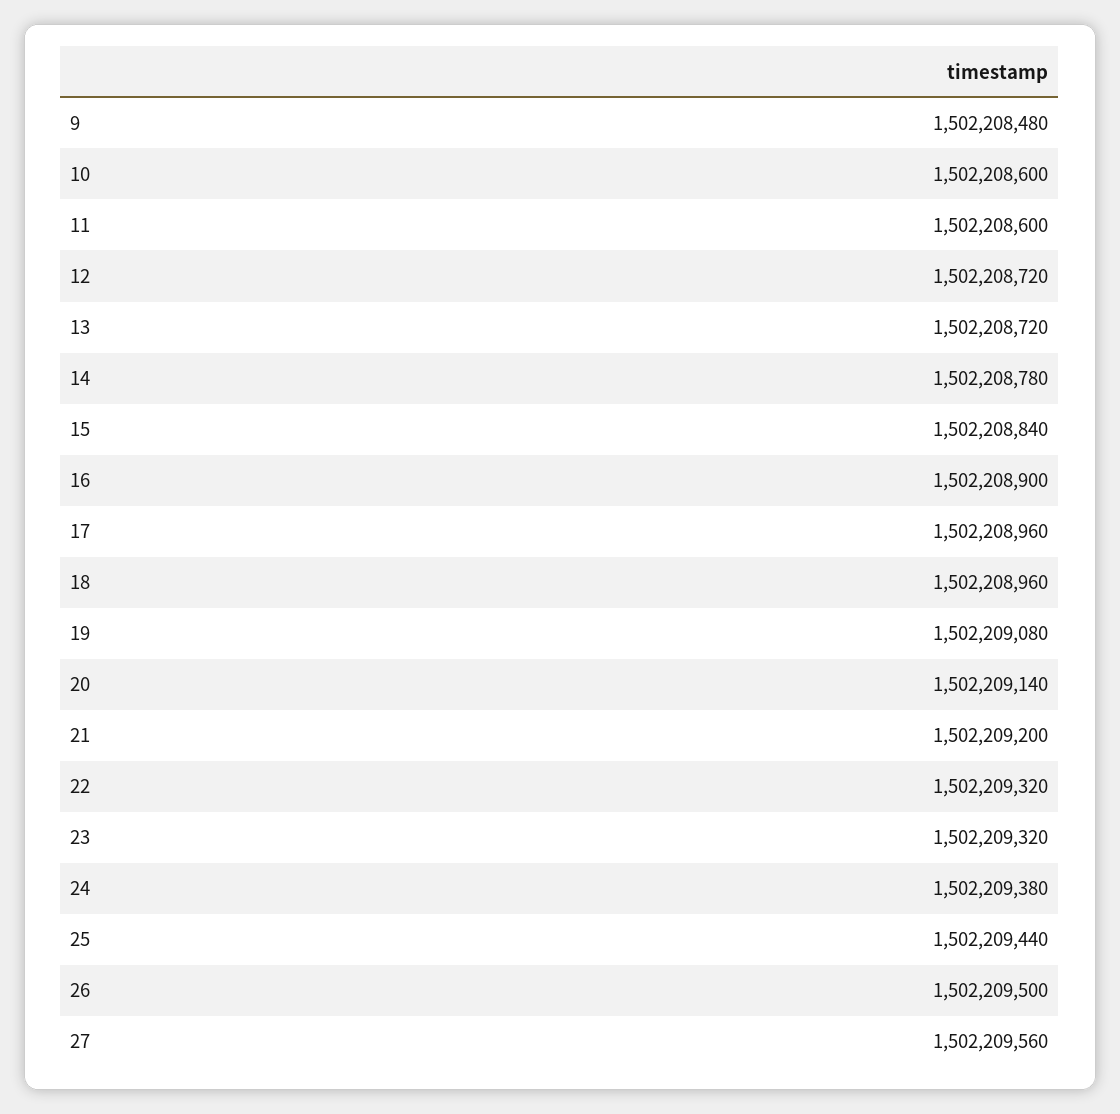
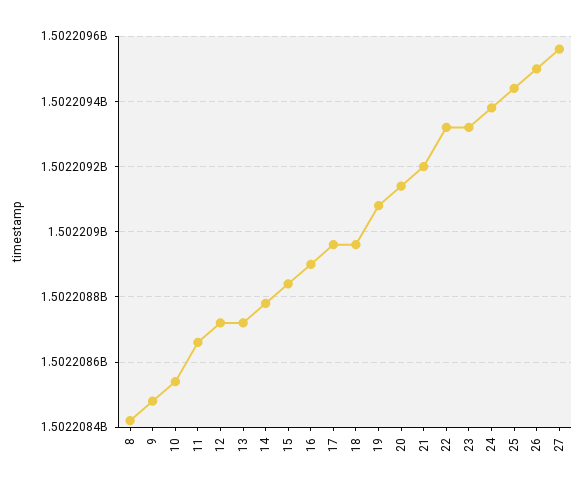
10: 1502208600 -> 1502208540
11: 1502208600 -> 1502208660
8: none -> 1502208420

